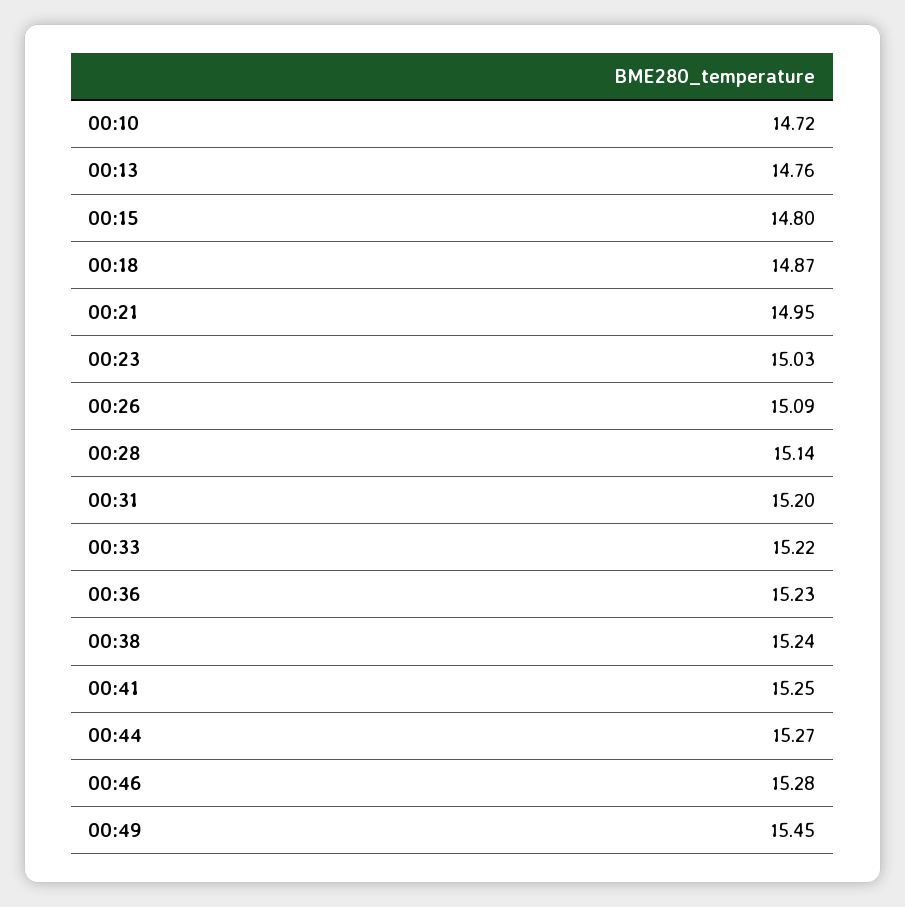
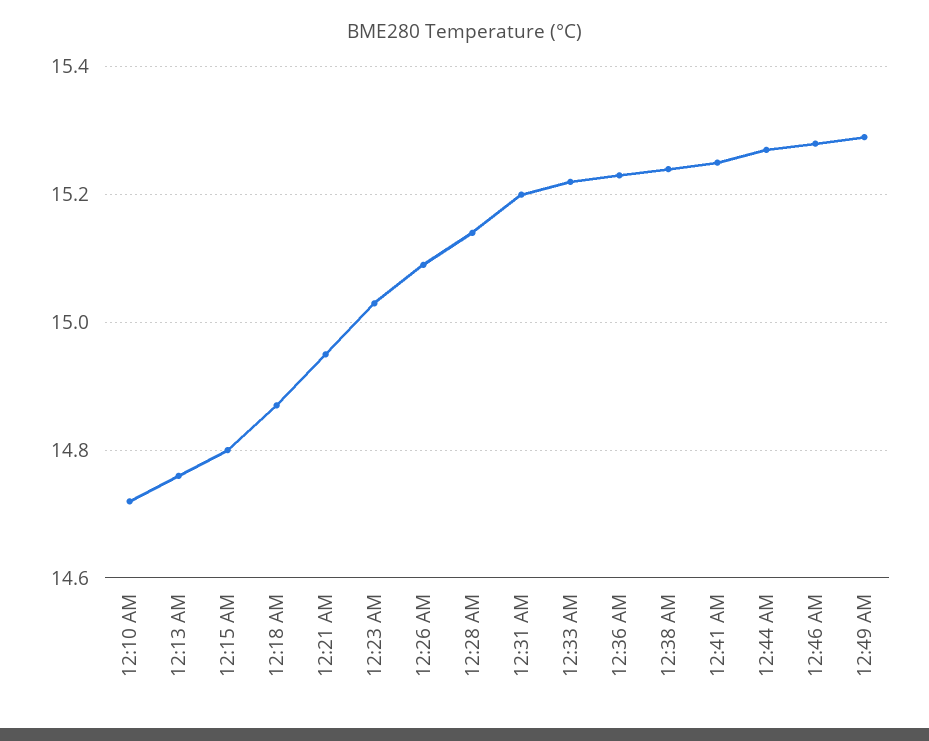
00:49: 15.45 -> 15.3

